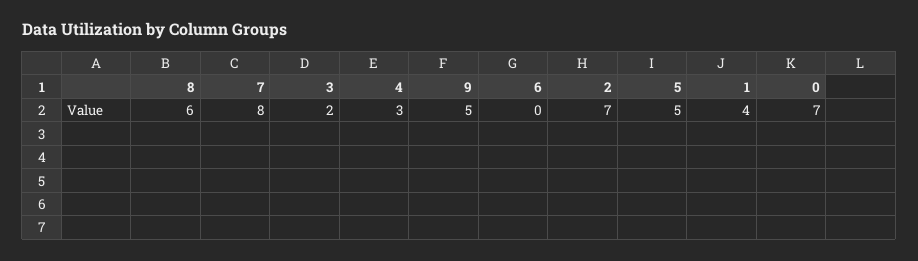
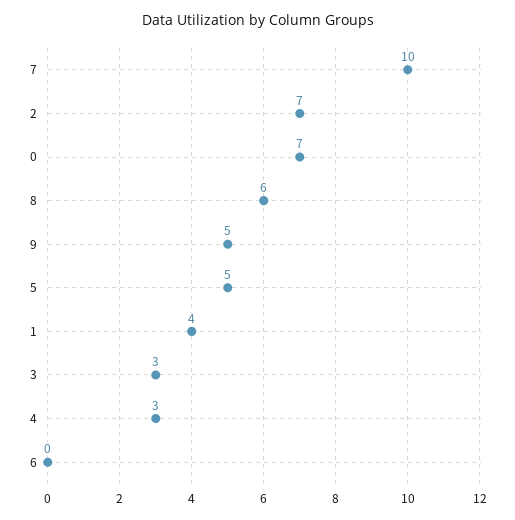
7: 8 -> 10
3: 2 -> 3

